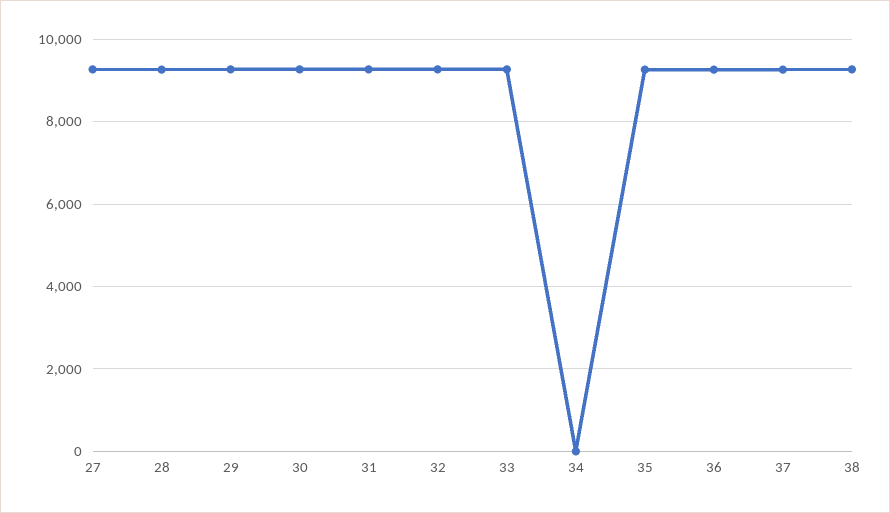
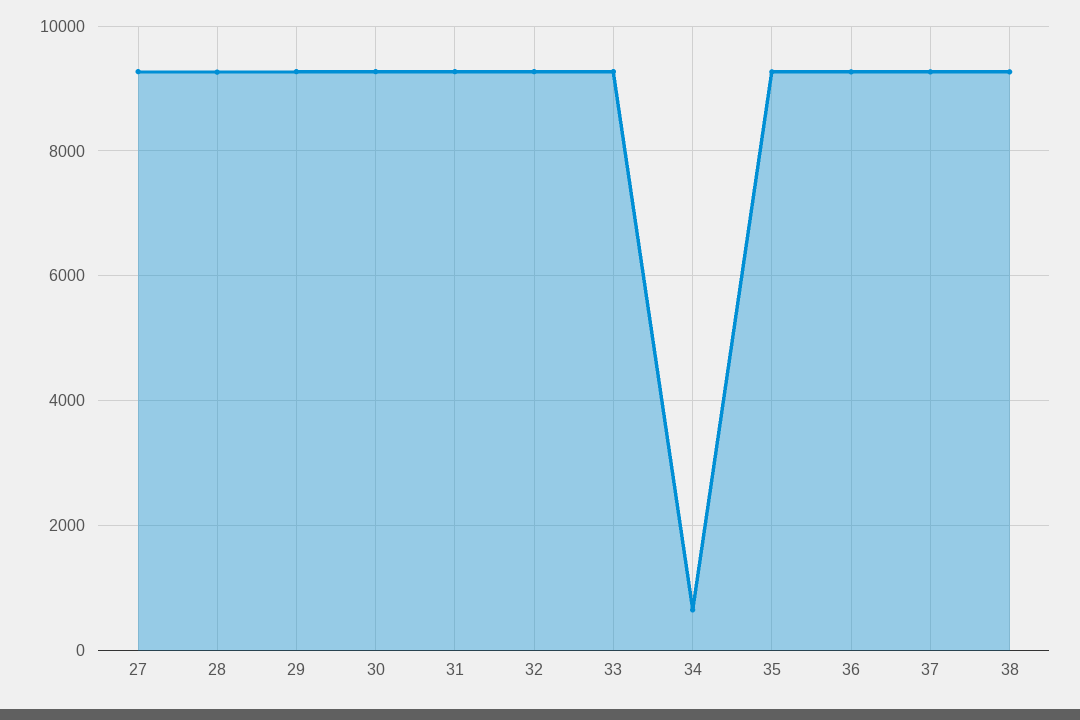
34: 0 -> 600

